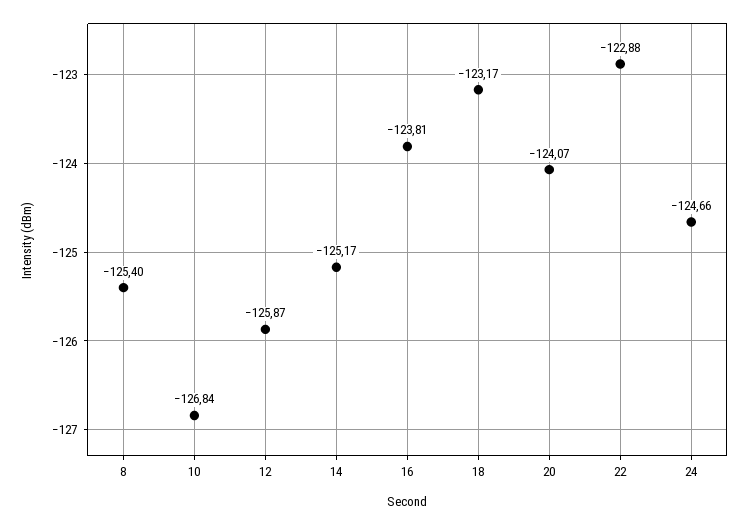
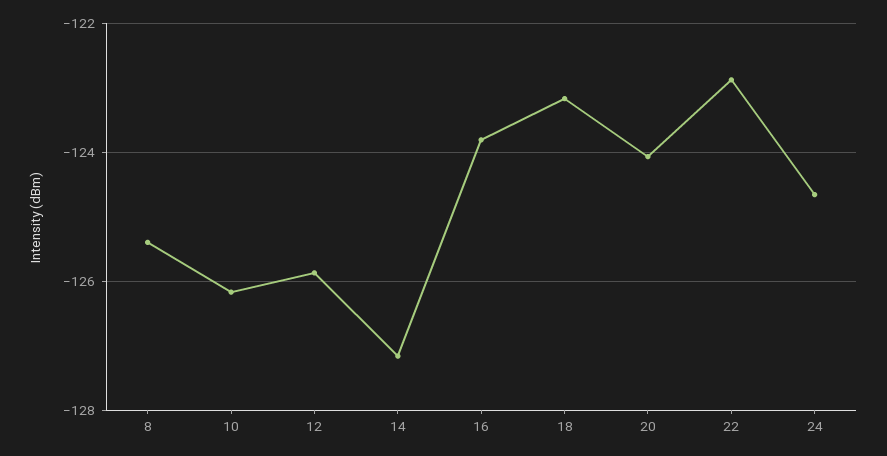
10: -126.84 -> -126.2
14: -125.17 -> -127.2

